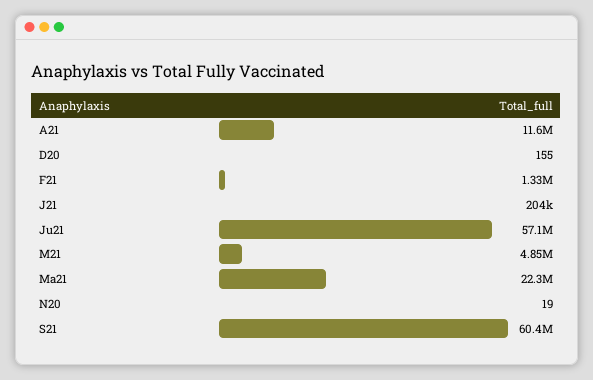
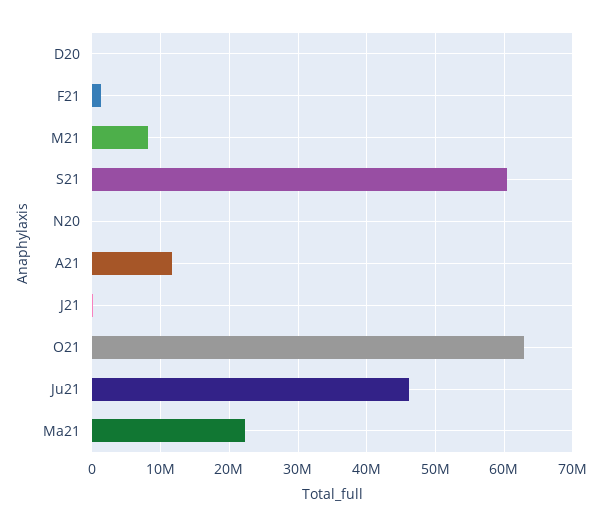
Ju21: 57100000 -> 46000000
M21: 4850000 -> 8000000
O21: none -> 63000000

